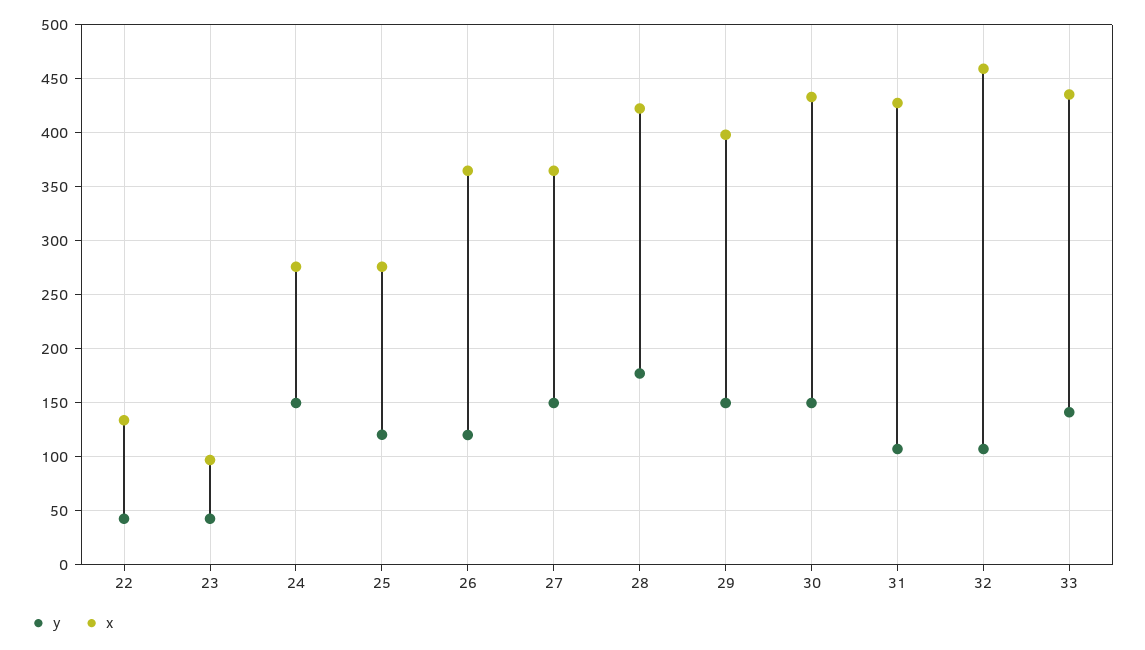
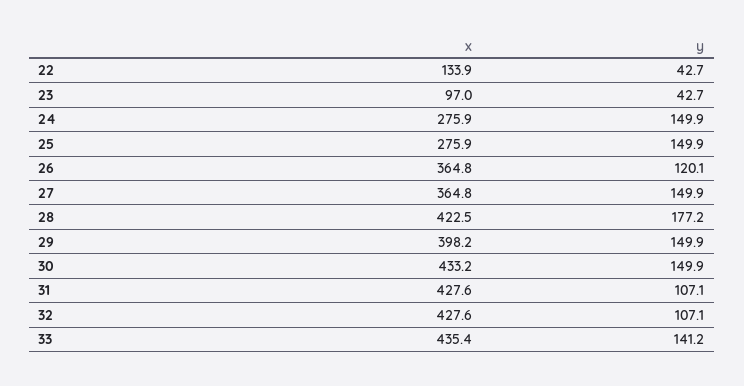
y, 25: 120 -> 149.9
x, 32: 460 -> 427.6

